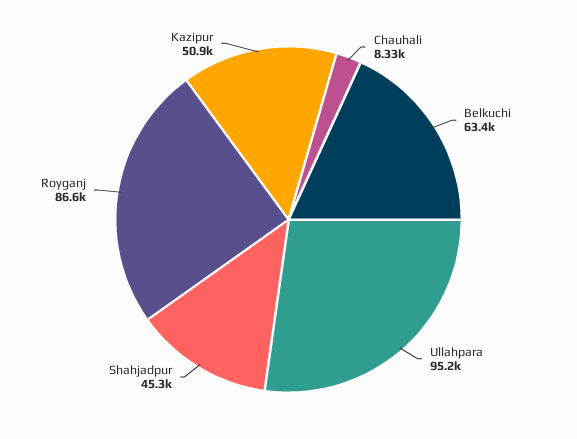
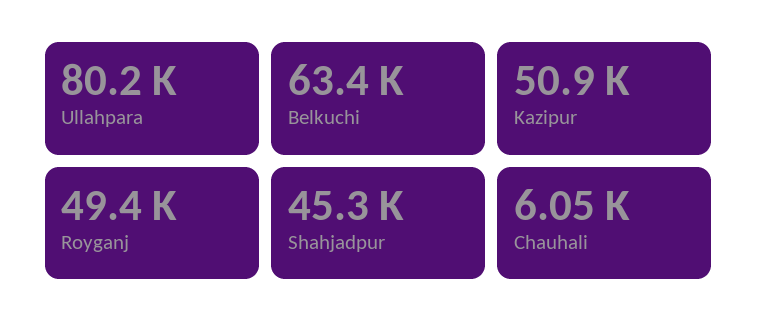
Chauhali: 8330 -> 6050
Ullahpara: 95200 -> 80200
Royganj: 86600 -> 49400

